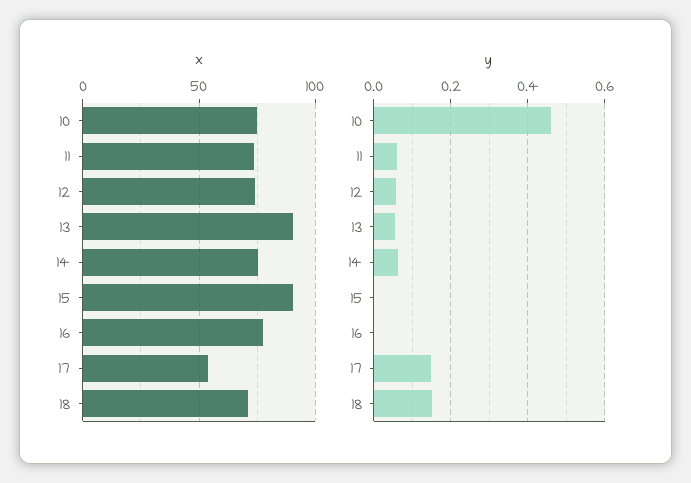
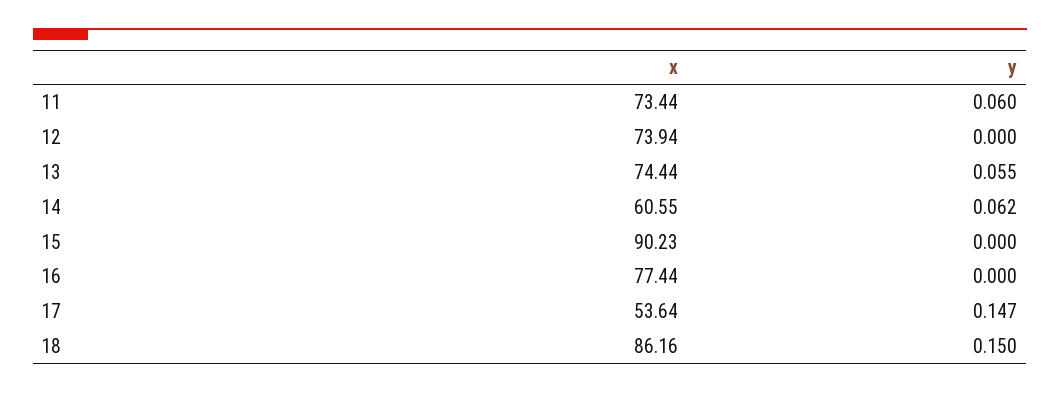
x, 10: 75 -> none
x, 13: 90 -> 74.44
x, 14: 75 -> 60.55
x, 18: 70 -> 86.16
y, 10: 0.46 -> none
y, 12: 0.06 -> 0

